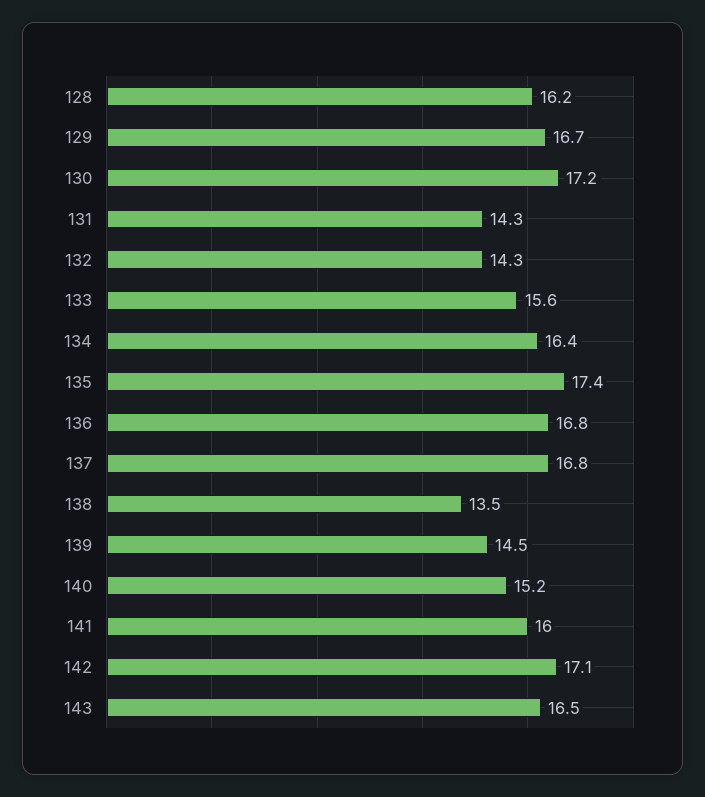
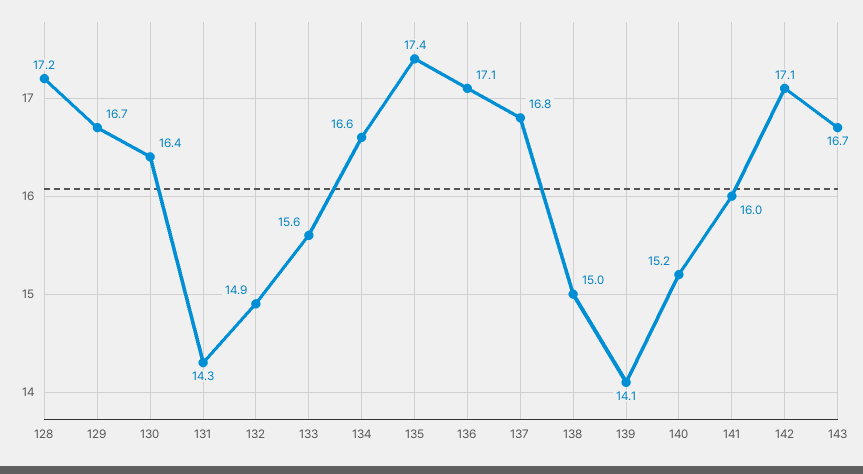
128: 16.2 -> 17.2
130: 17.2 -> 16.4
132: 14.3 -> 14.9
134: 16.4 -> 16.6
136: 16.8 -> 17.1
138: 13.5 -> 15
139: 14.5 -> 14.1
143: 16.5 -> 16.7

